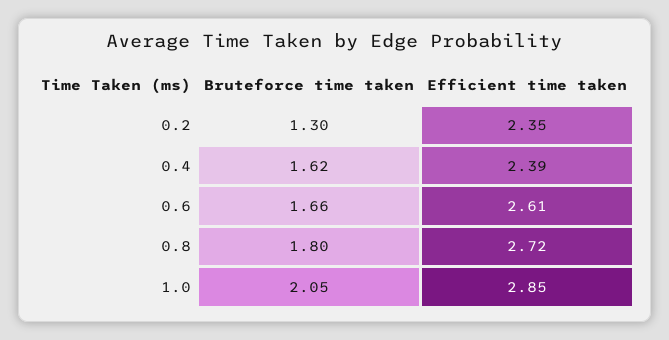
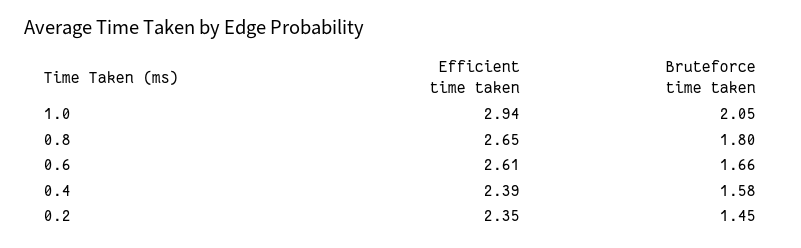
Bruteforce time taken, 0.2: 1.3 -> 1.45
Bruteforce time taken, 0.4: 1.62 -> 1.58
Efficient time taken, 0.8: 2.72 -> 2.65
Efficient time taken, 1.0: 2.85 -> 2.94

